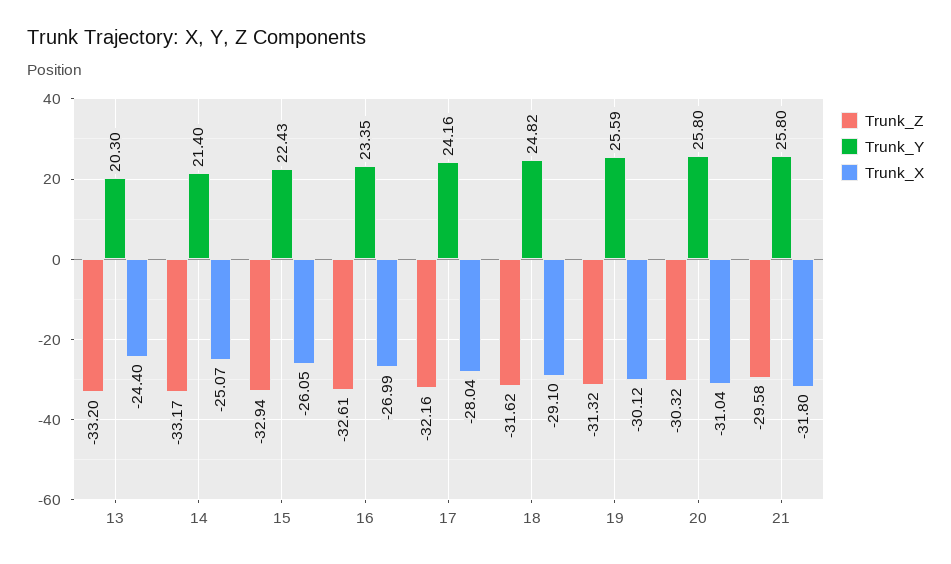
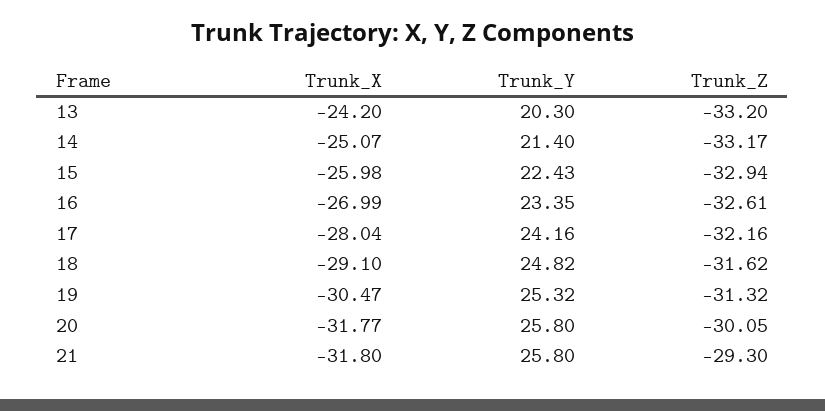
Trunk_X, 13: -24.4 -> -24.2
Trunk_X, 15: -26.05 -> -25.98
Trunk_Y, 19: 25.59 -> 25.32
Trunk_X, 19: -30.12 -> -30.47
Trunk_Z, 20: -30.32 -> -30.05
Trunk_X, 20: -31.04 -> -31.77
Trunk_Z, 21: -29.58 -> -29.3

